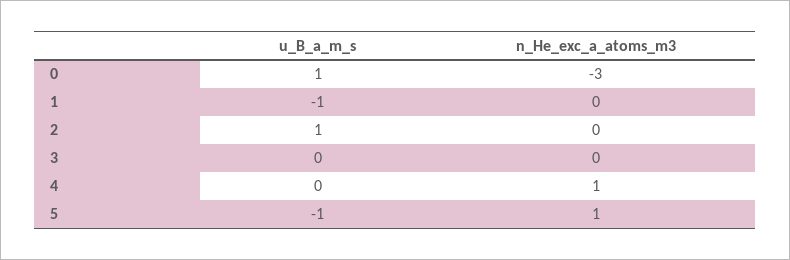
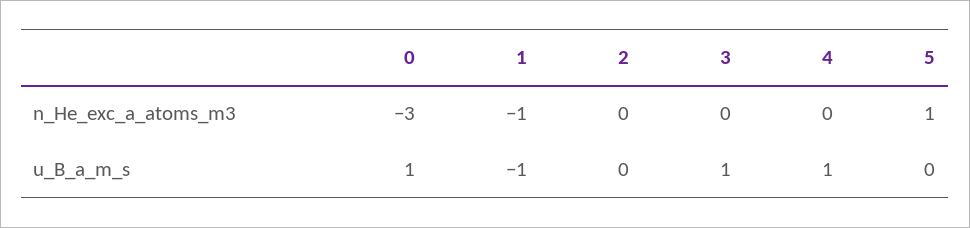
n_He_exc_a_atoms_m3, 1: 0 -> -1
u_B_a_m_s, 2: 1 -> 0
u_B_a_m_s, 3: 0 -> 1
u_B_a_m_s, 4: 0 -> 1
n_He_exc_a_atoms_m3, 4: 1 -> 0
u_B_a_m_s, 5: -1 -> 0

